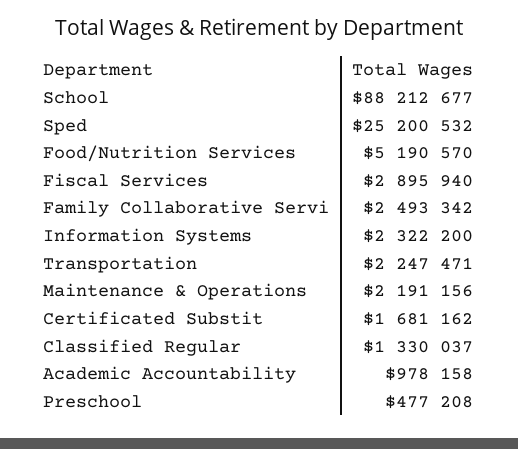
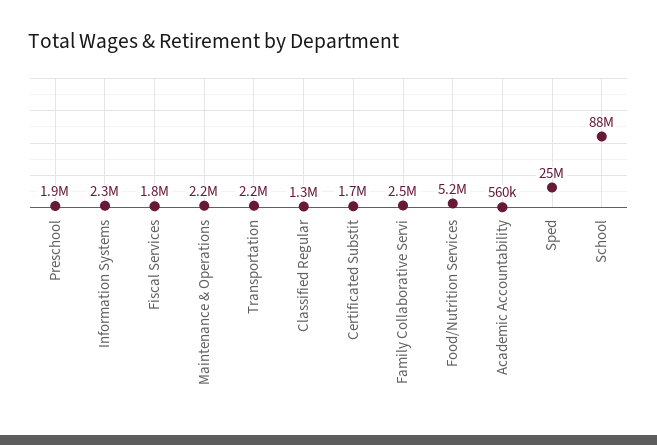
Fiscal Services: 2895940 -> 1800000
Academic Accountability: 978158 -> 560000
Preschool: 477208 -> 1900000

